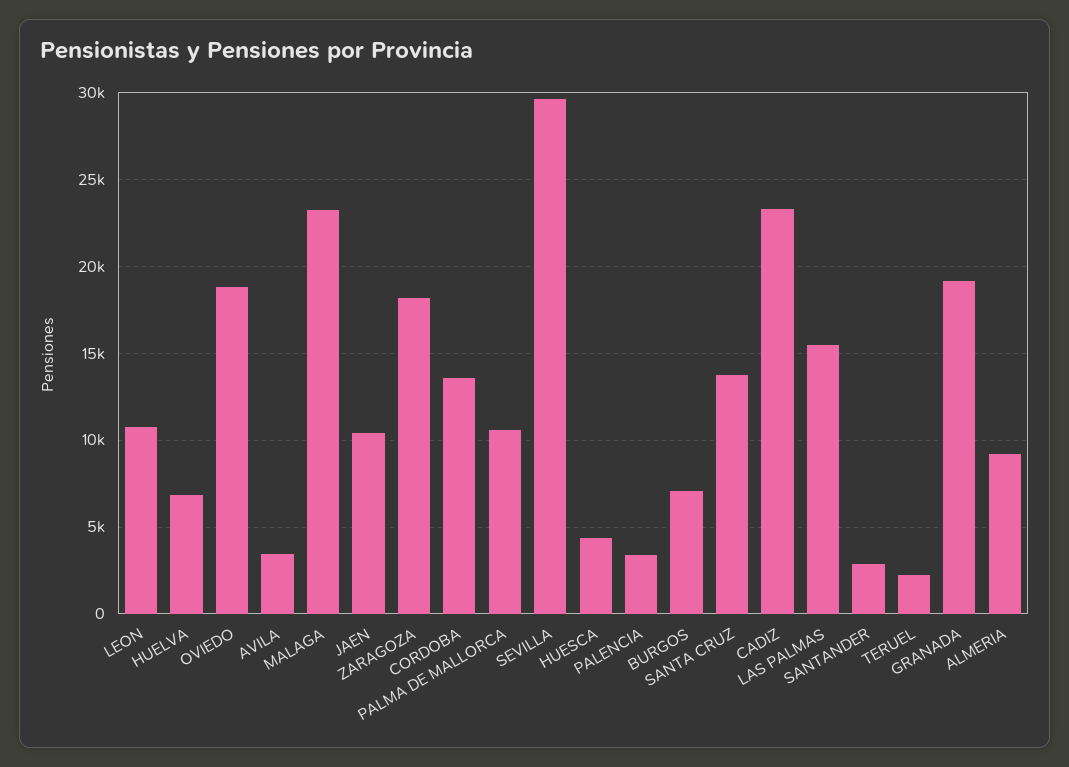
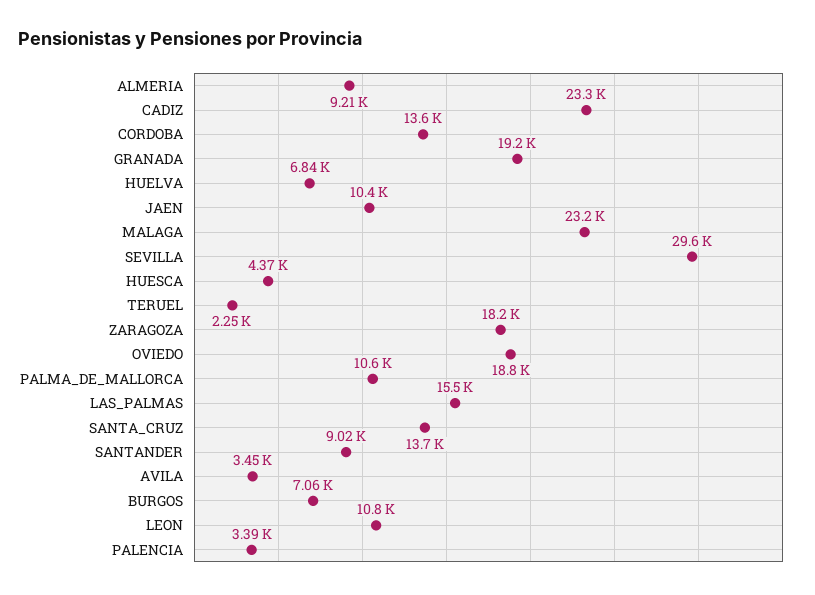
SANTANDER: 3000 -> 9020

